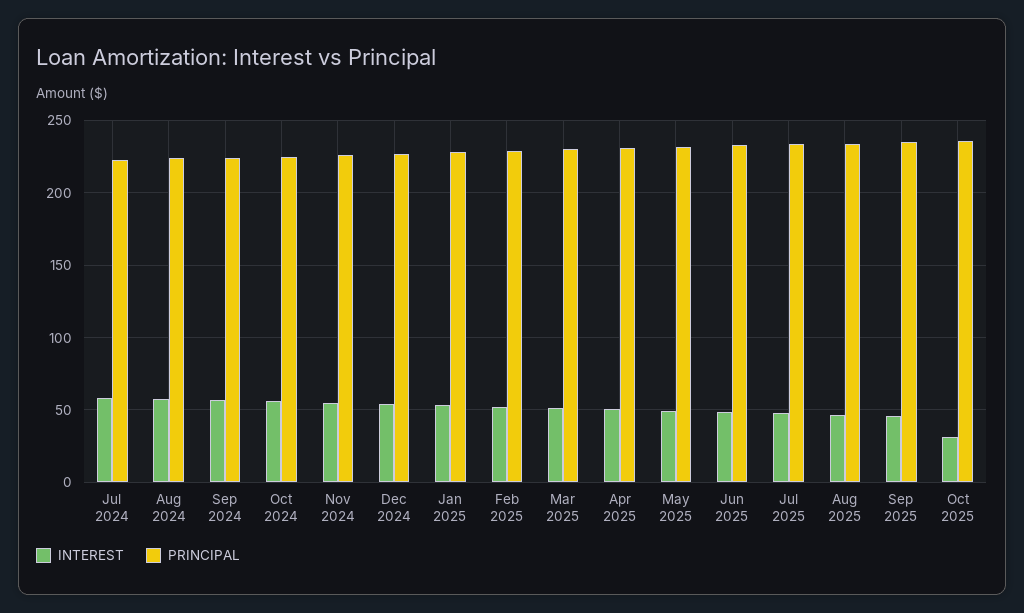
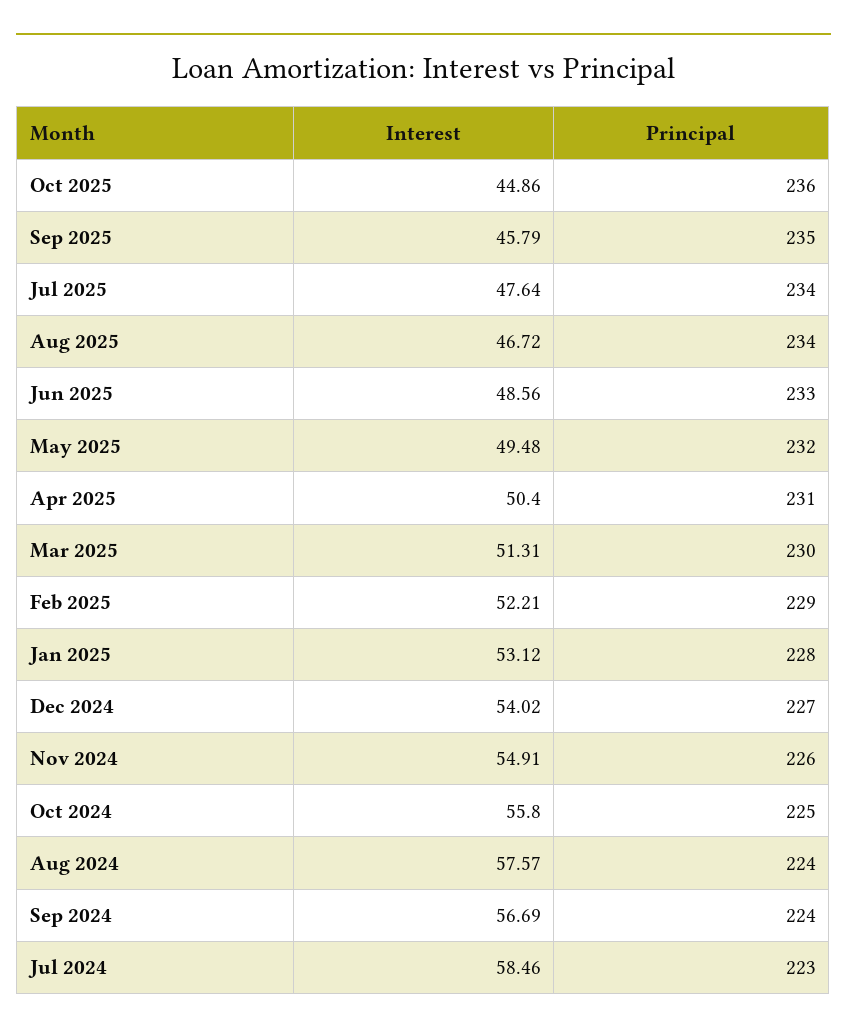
INTEREST, Oct 2025: 30 -> 44.86

